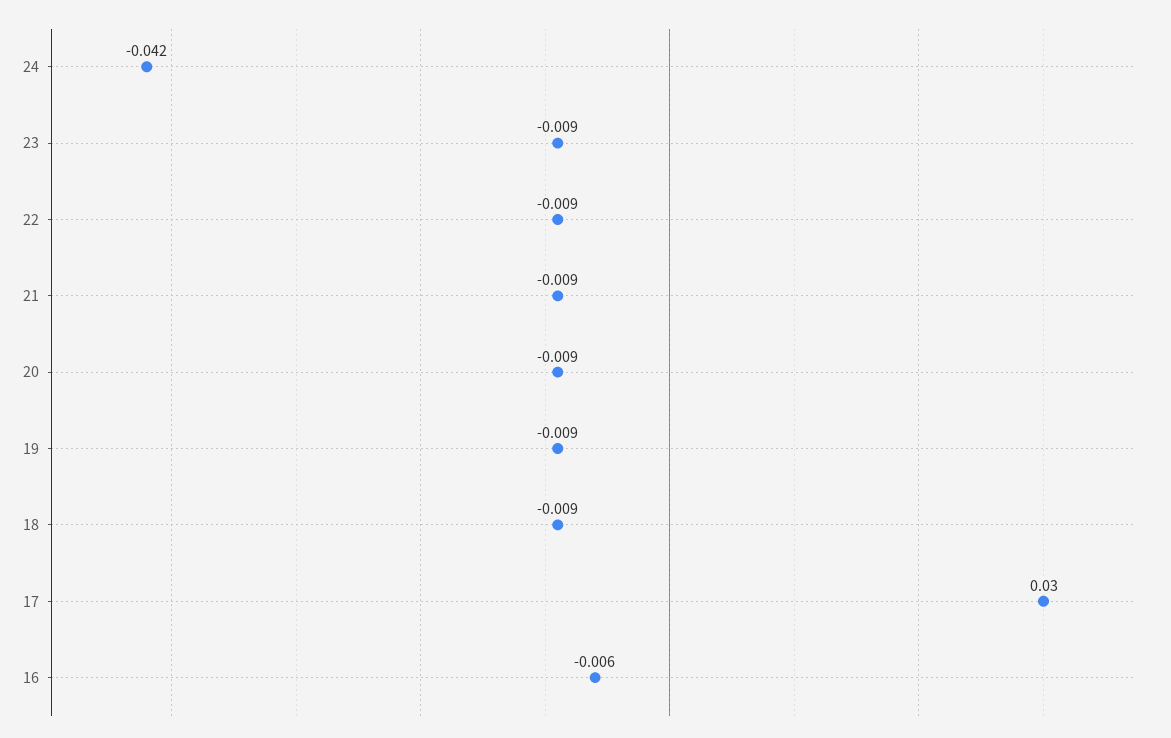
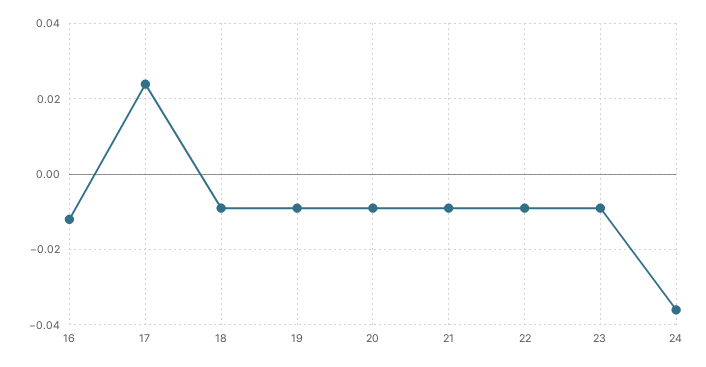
24: -0.042 -> -0.036
17: 0.03 -> 0.024
16: -0.006 -> -0.012

